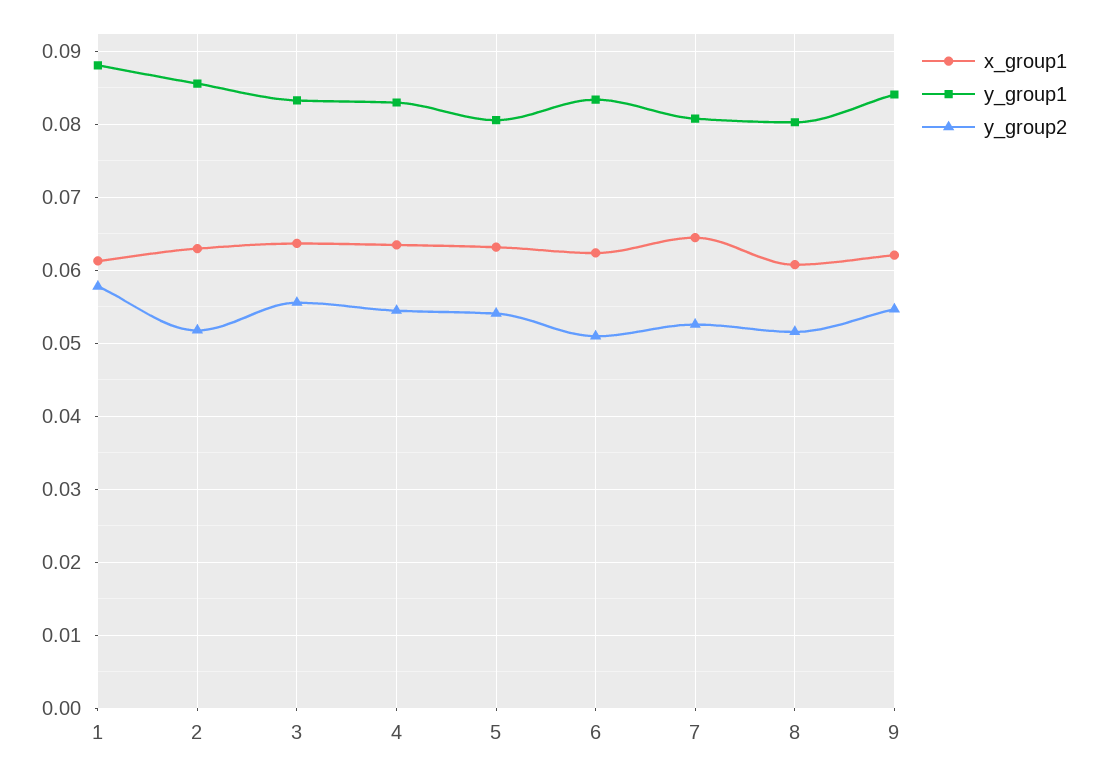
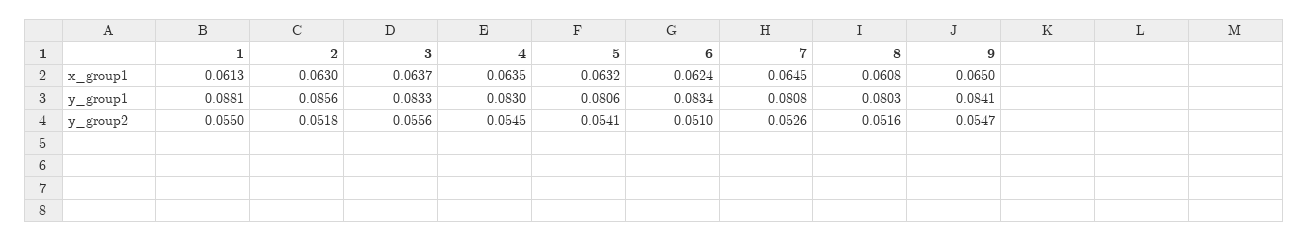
y_group2, 1: 0.058 -> 0.055
x_group1, 9: 0.062 -> 0.065

